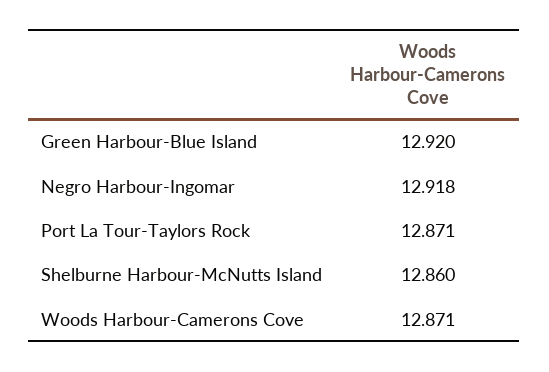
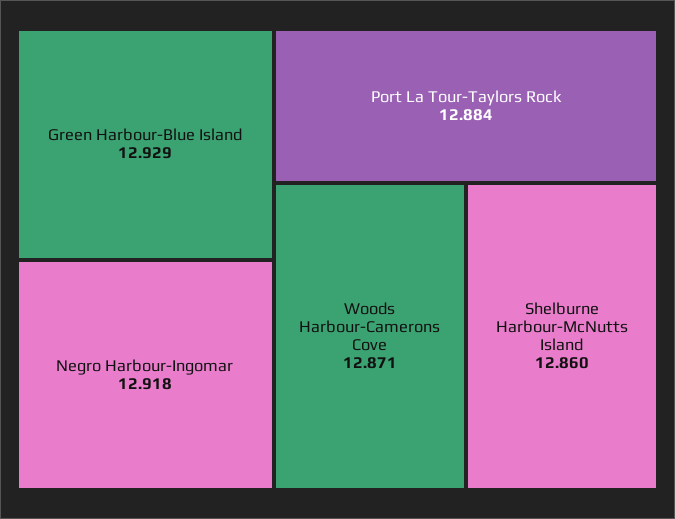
Green Harbour-Blue Island: 12.92 -> 12.929
Port La Tour-Taylors Rock: 12.871 -> 12.884

